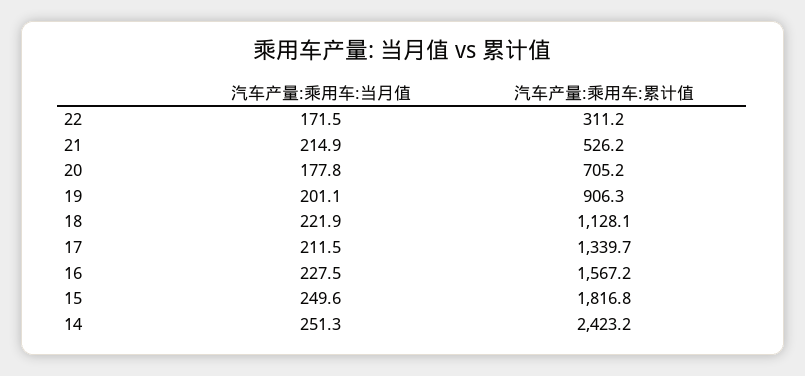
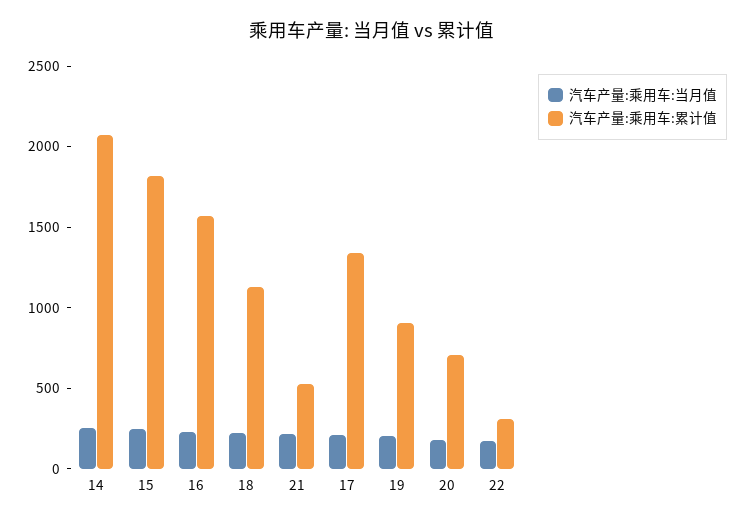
汽车产量:乘用车:累计值, 14: 2423.2 -> 2100

